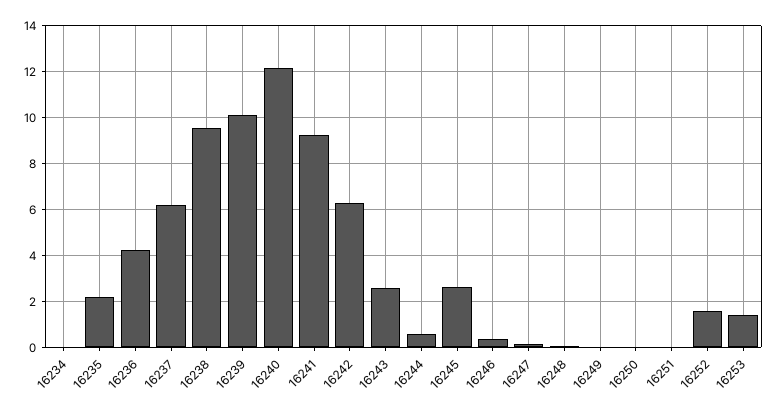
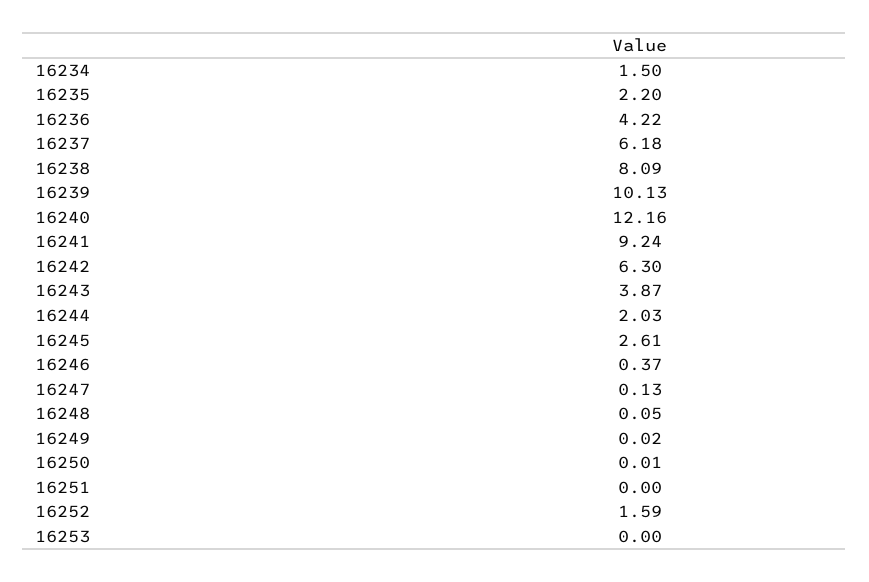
16234: 0 -> 1.5
16238: 9.5 -> 8.09
16243: 2.5 -> 3.87
16244: 0.5 -> 2.03
16253: 1.5 -> 0

